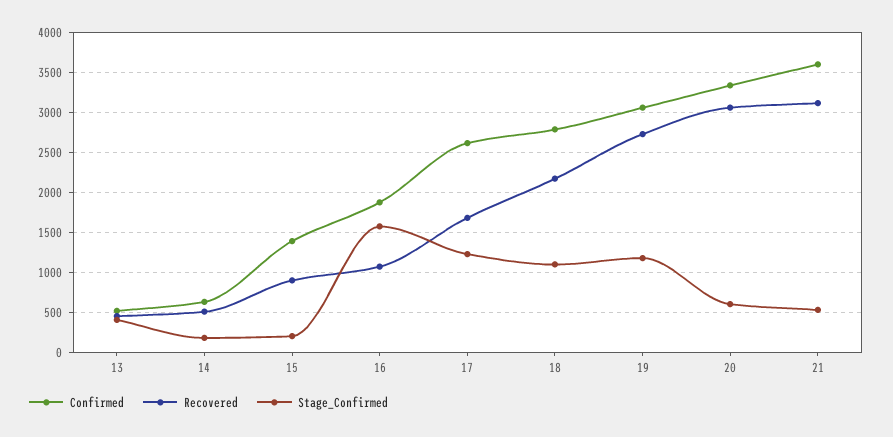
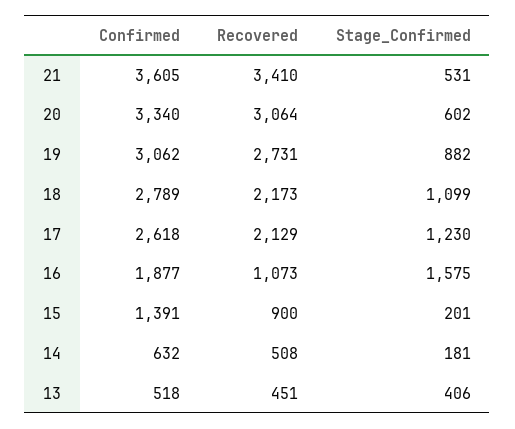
Recovered, 17: 1700 -> 2129
Stage_Confirmed, 19: 1200 -> 882
Recovered, 21: 3100 -> 3410

